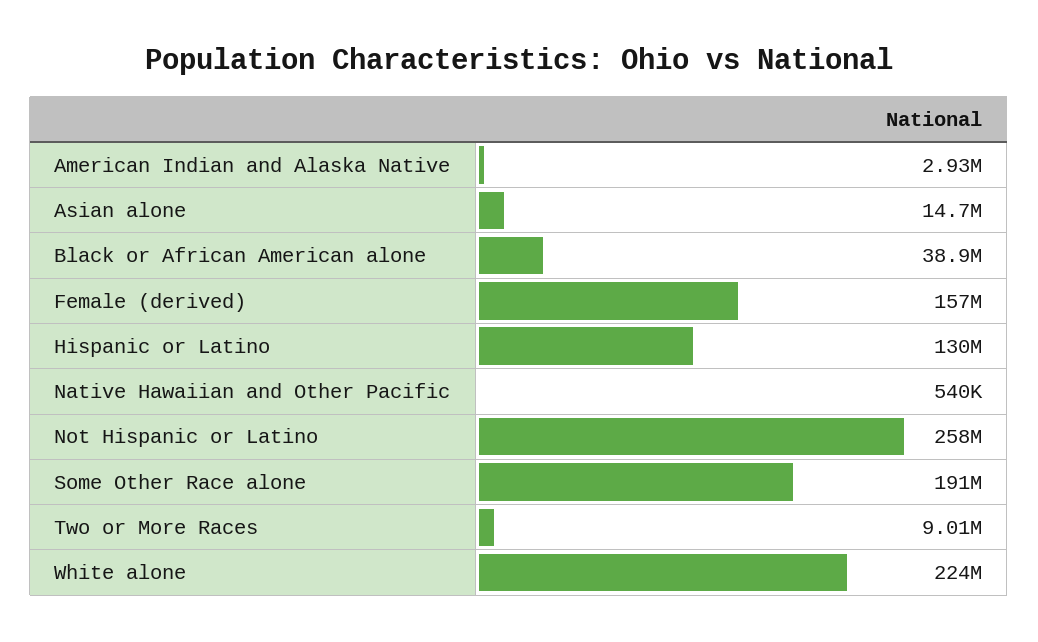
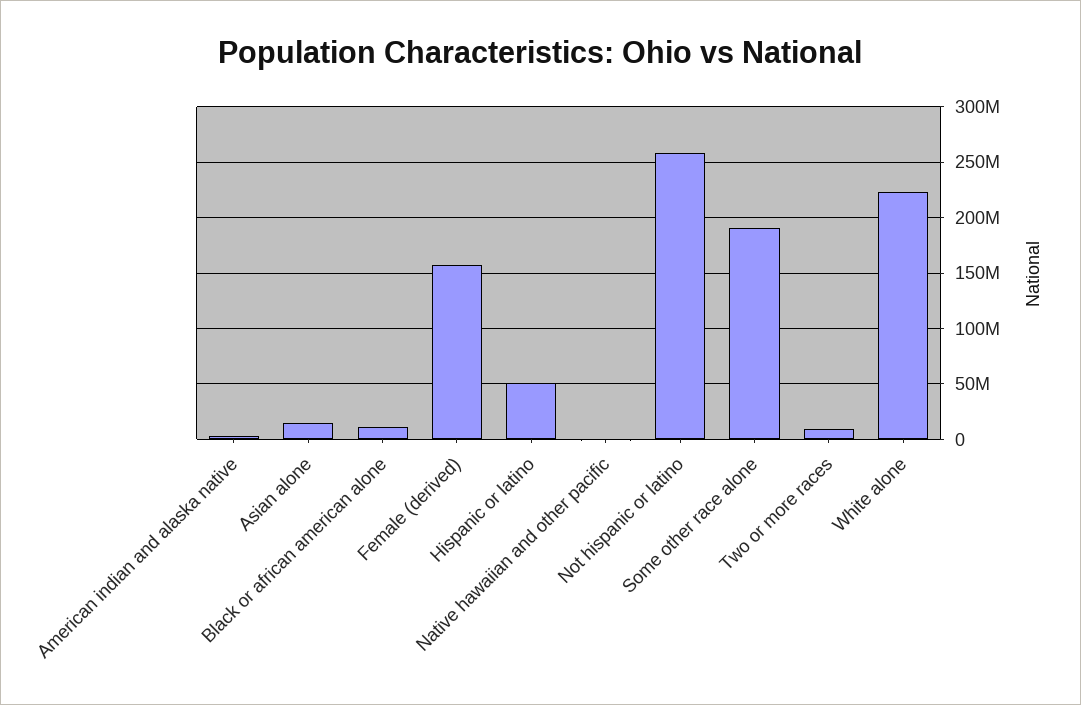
Black or African American alone: 38900000 -> 10000000
Hispanic or Latino: 130000000 -> 50000000

